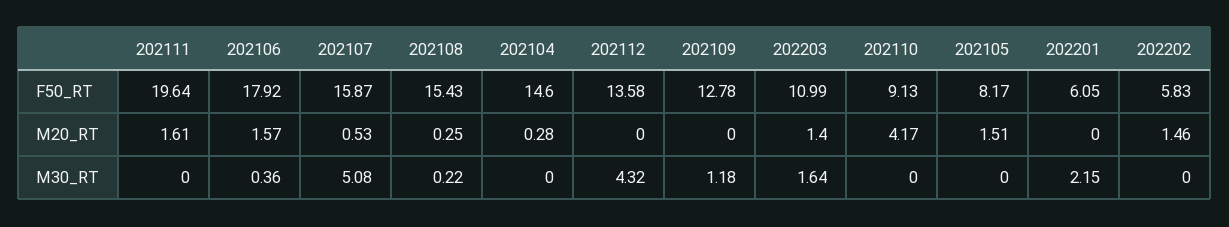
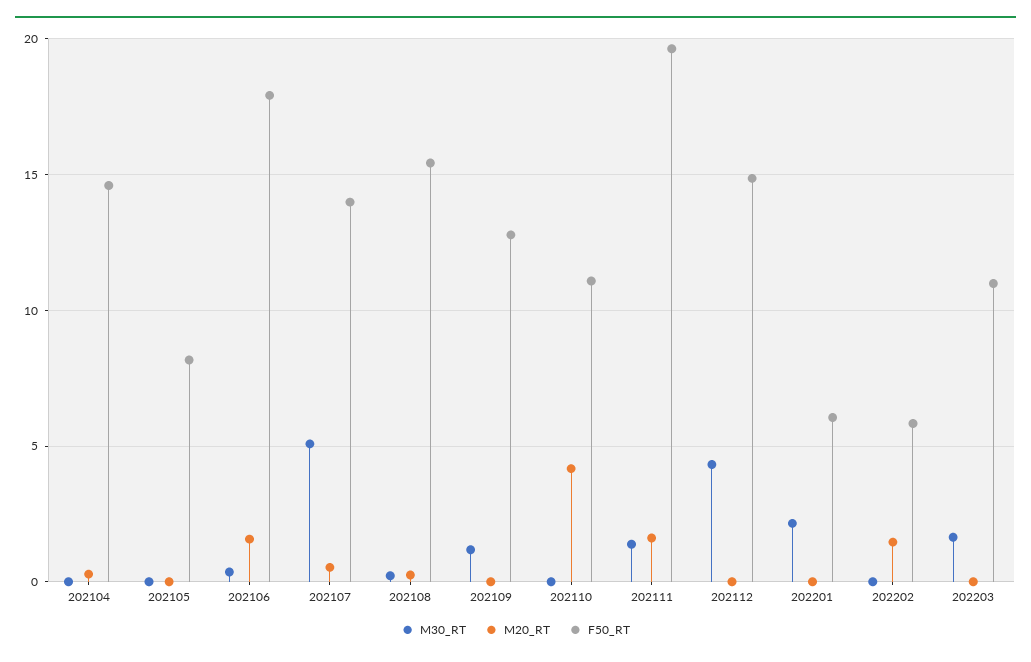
F50_RT, 202107: 15.87 -> 14
F50_RT, 202112: 13.58 -> 15
F50_RT, 202110: 9.13 -> 11
M20_RT, 202203: 1.4 -> 0
M20_RT, 202105: 1.51 -> 0
M30_RT, 202111: 0 -> 1.5

